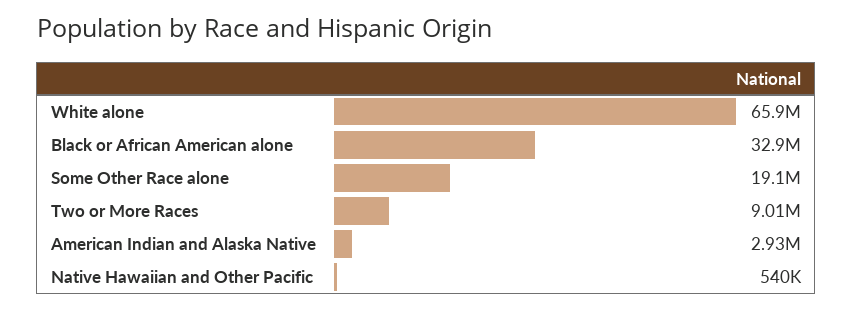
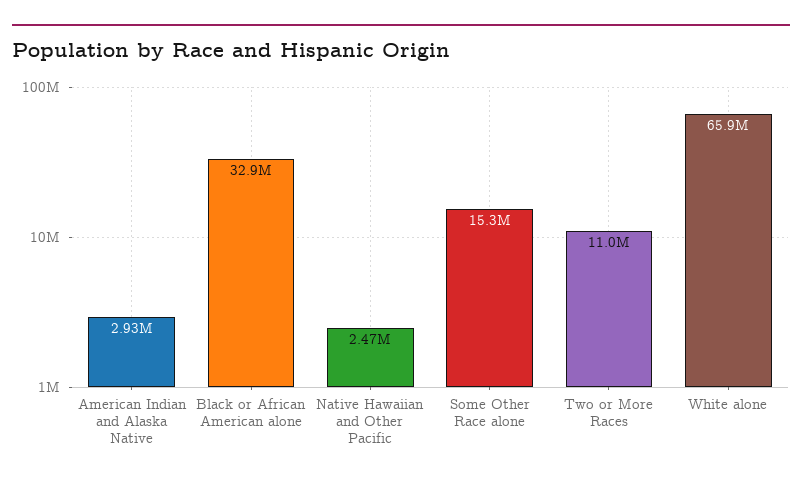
Some Other Race alone: 19100000 -> 15300000
Two or More Races: 9010000 -> 11000000
Native Hawaiian and Other Pacific: 540000 -> 2470000

